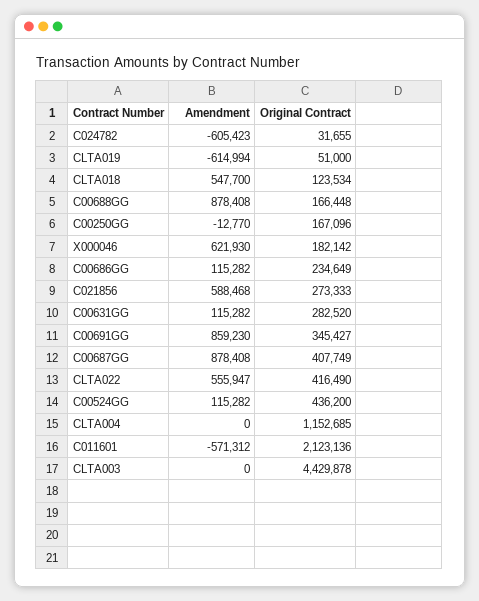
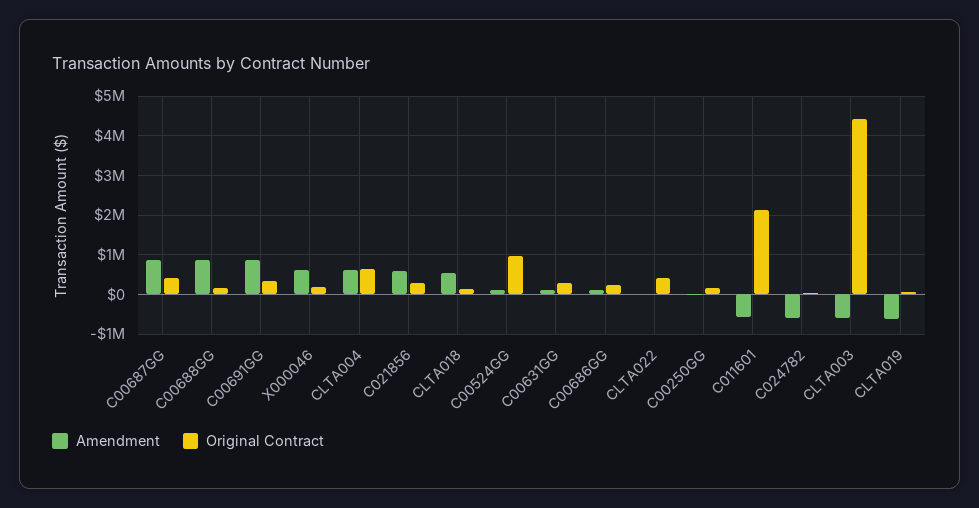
Amendment, CLTA022: 555947 -> 0
Original Contract, C00524GG: 436200 -> 1000000
Amendment, CLTA004: 0 -> 600000
Original Contract, CLTA004: 1152685 -> 600000
Amendment, CLTA003: 0 -> -600000

